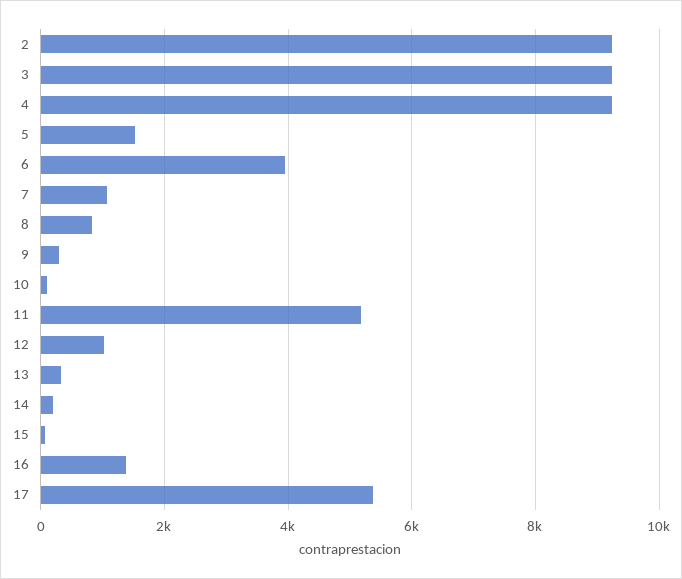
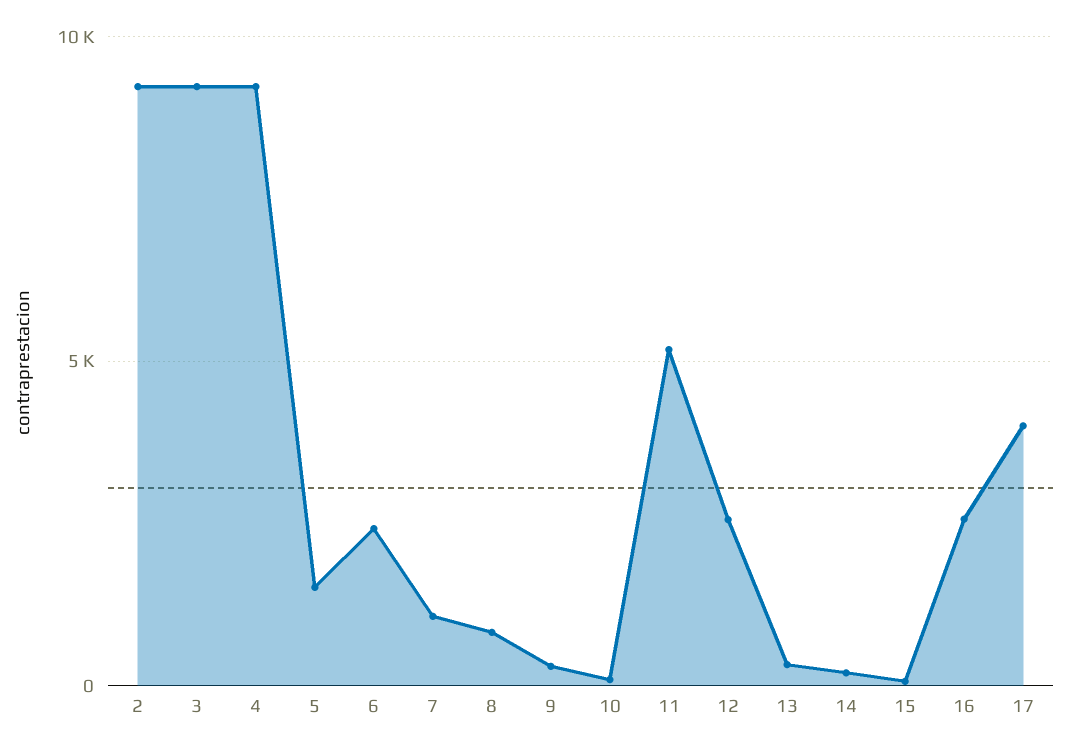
6: 4000 -> 2500
12: 1000 -> 2500
16: 1400 -> 2500
17: 5400 -> 4000

